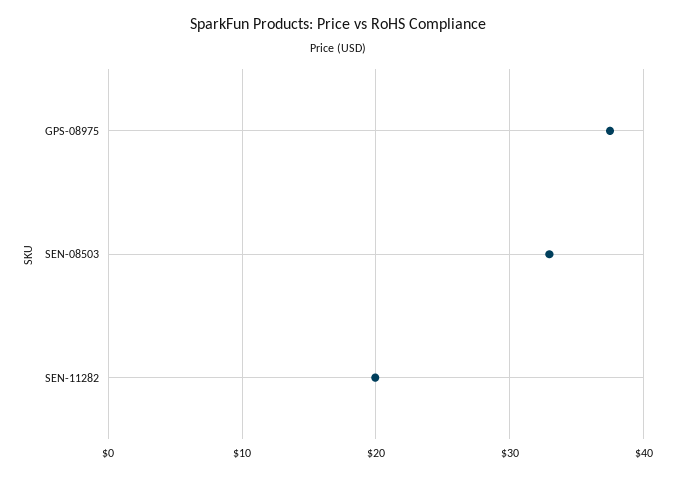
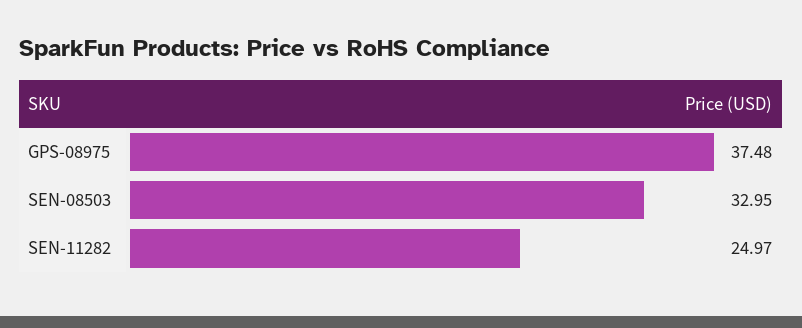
SEN-11282: 20 -> 24.97

